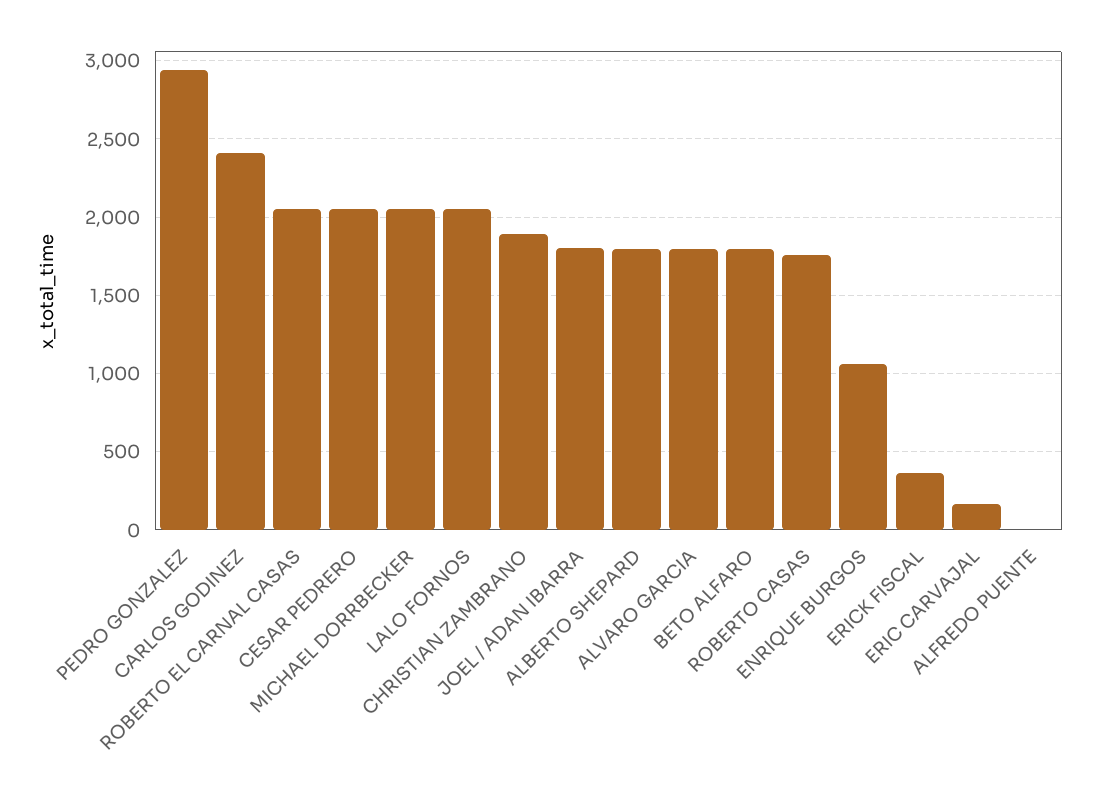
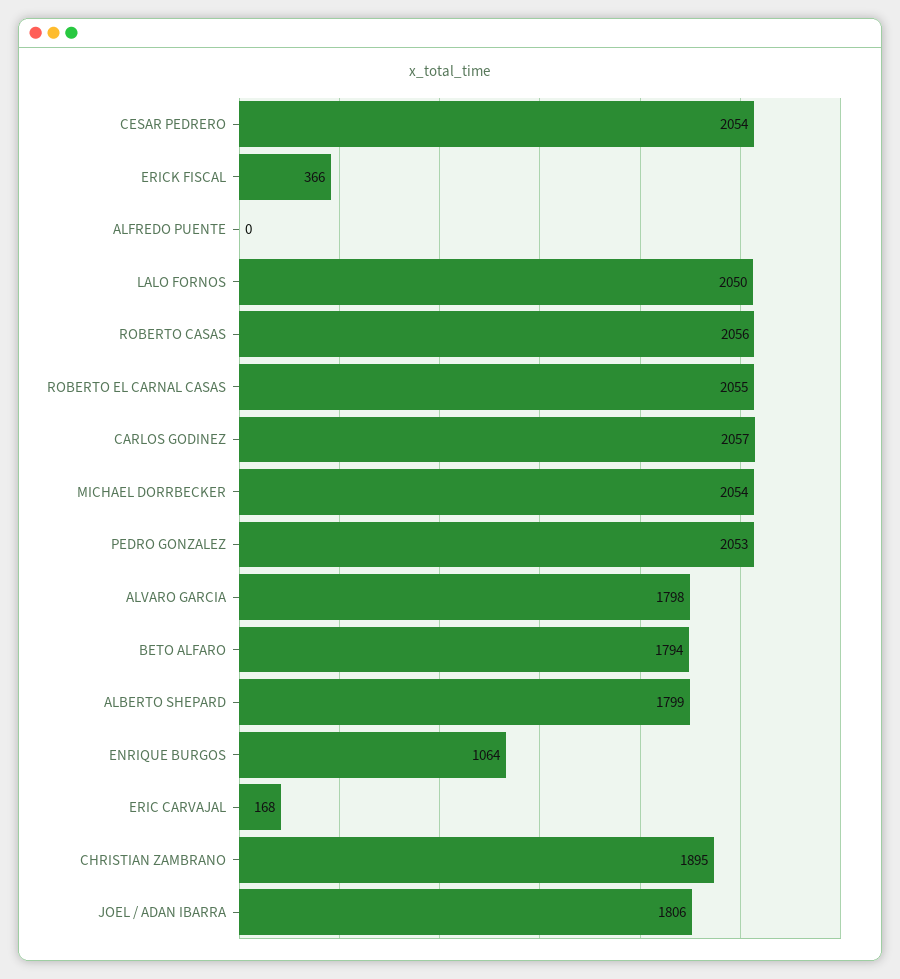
PEDRO GONZALEZ: 2950 -> 2053
CARLOS GODINEZ: 2400 -> 2057
ROBERTO CASAS: 1750 -> 2056

